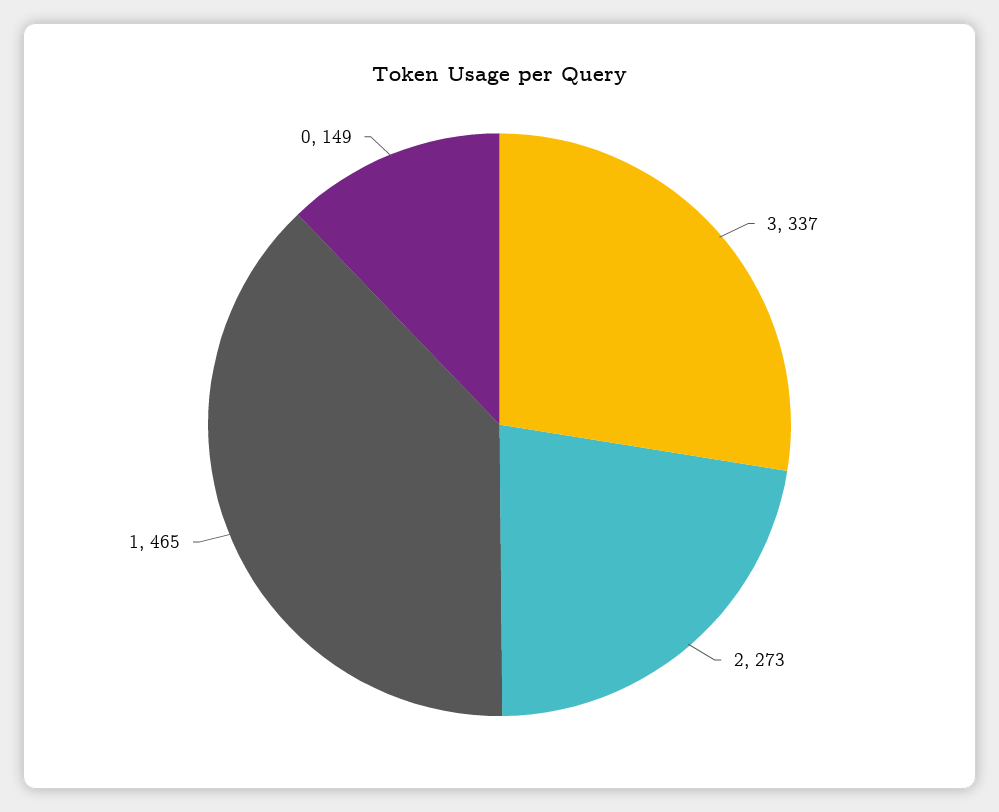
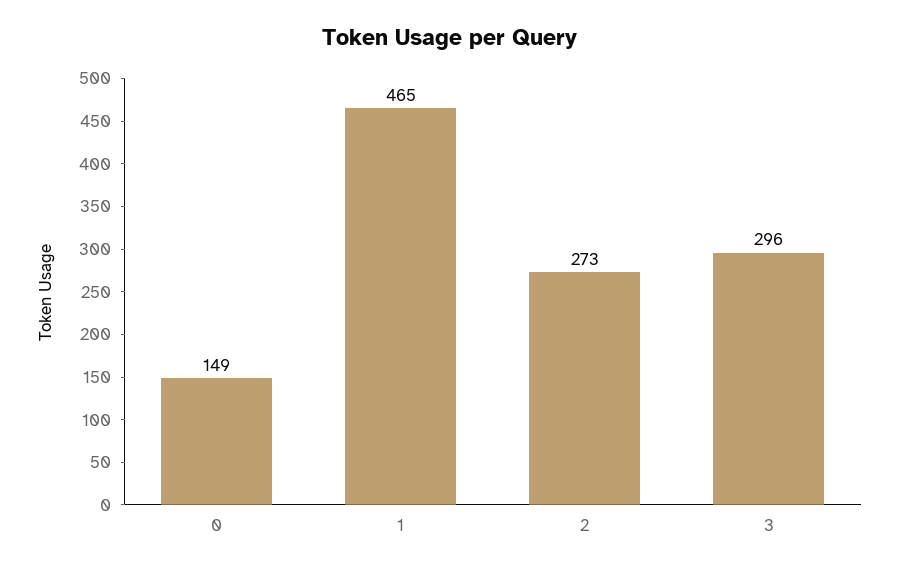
3: 337 -> 296

